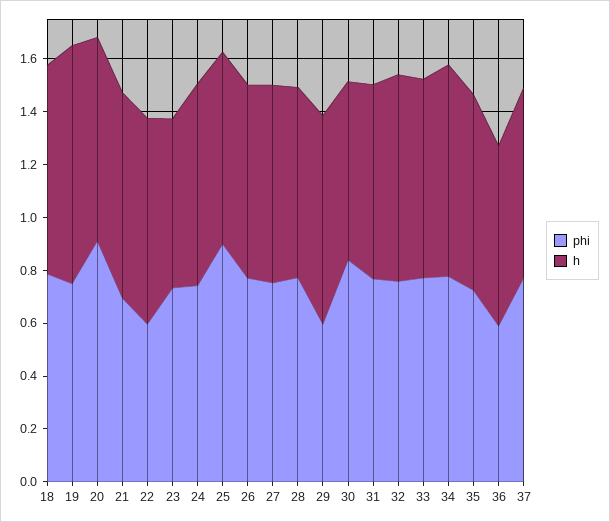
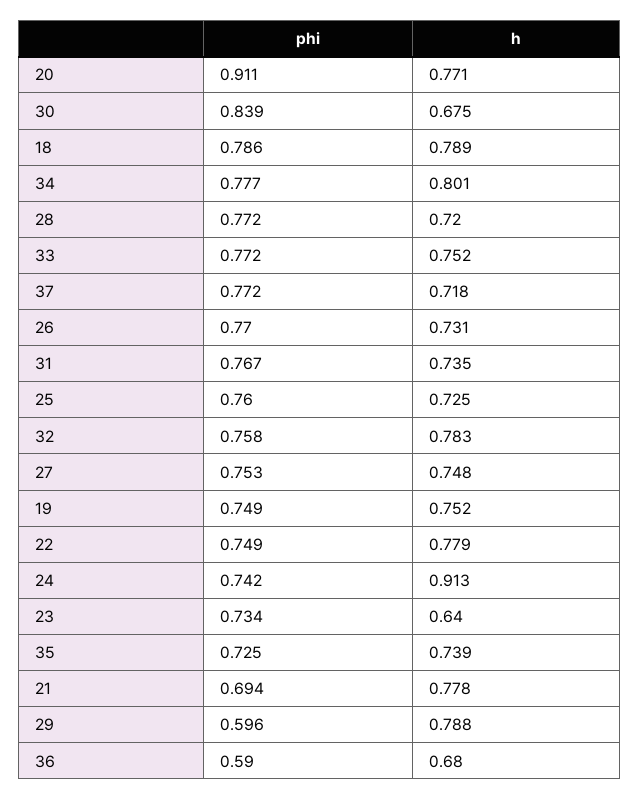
h, 19: 0.9 -> 0.752
phi, 22: 0.6 -> 0.749
h, 24: 0.75 -> 0.913
phi, 25: 0.9 -> 0.76

